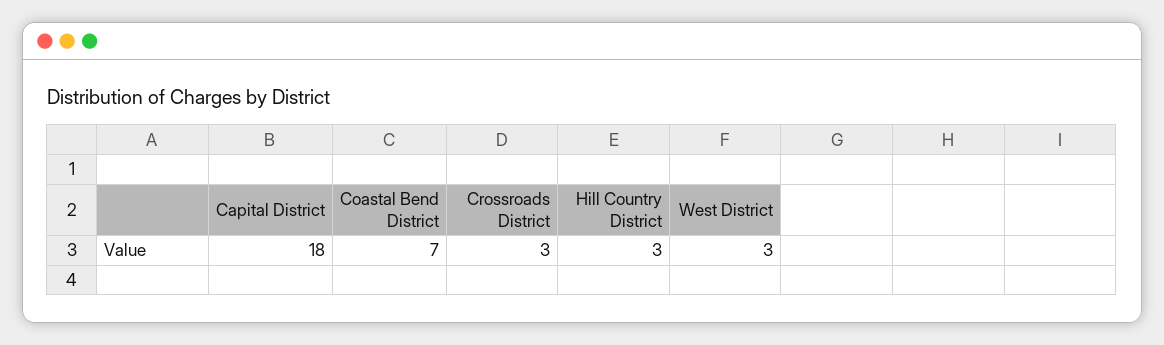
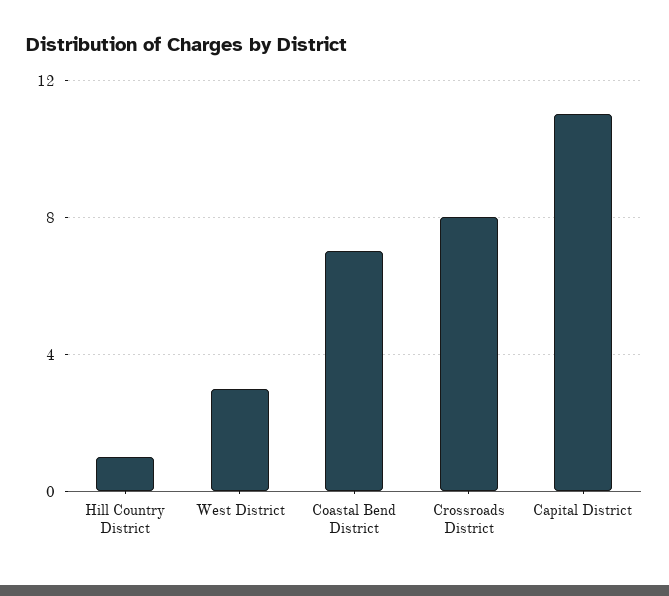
Capital District: 18 -> 11
Crossroads District: 3 -> 8
Hill Country District: 3 -> 1

